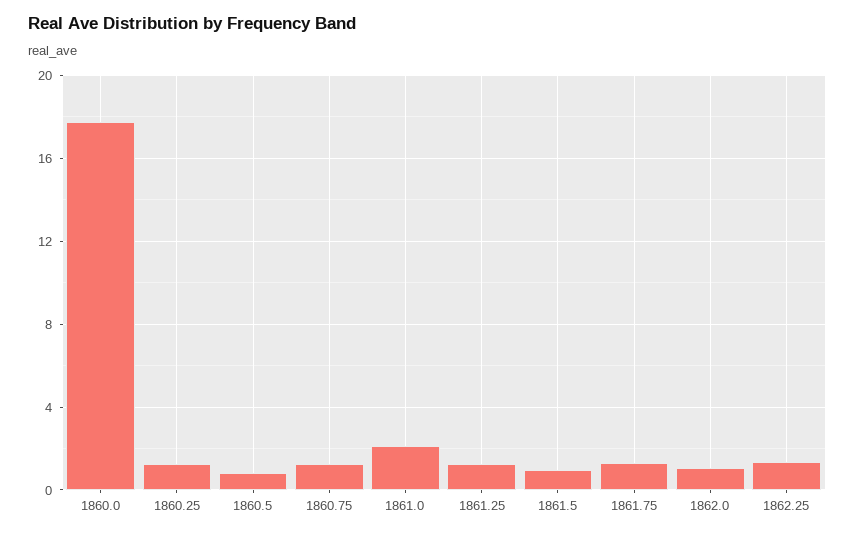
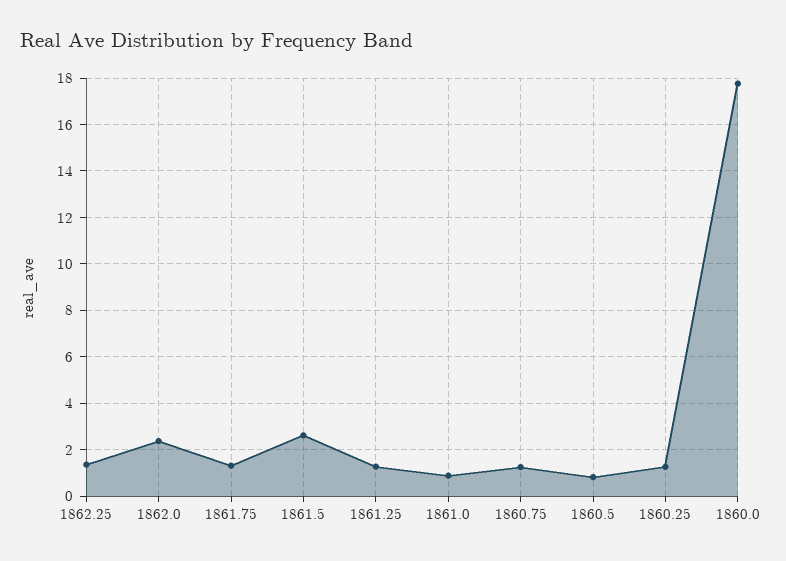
1861.0: 2 -> 1
1861.5: 1 -> 2.5
1862.0: 1 -> 2.5

